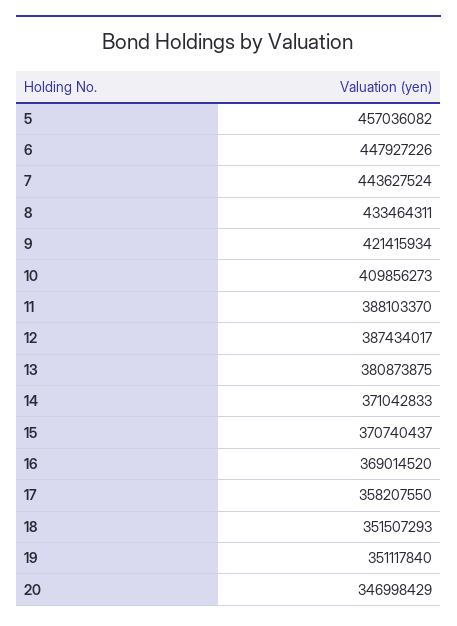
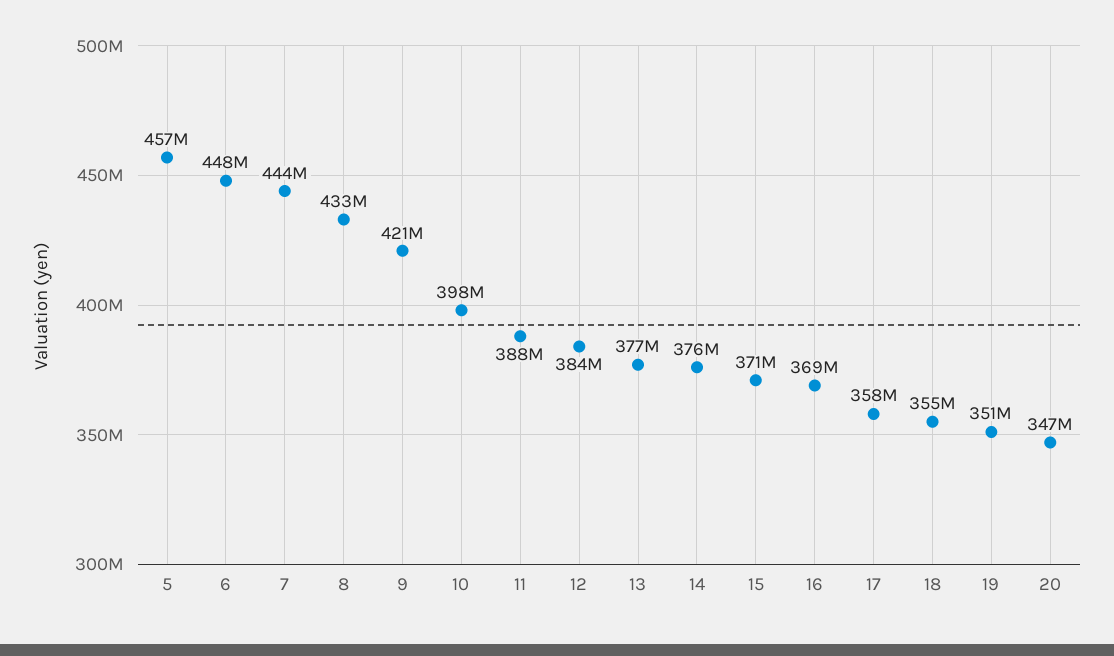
10: 409856273 -> 398000000
12: 387434017 -> 384000000
13: 380873875 -> 377000000
14: 371042833 -> 376000000
18: 351507293 -> 355000000

